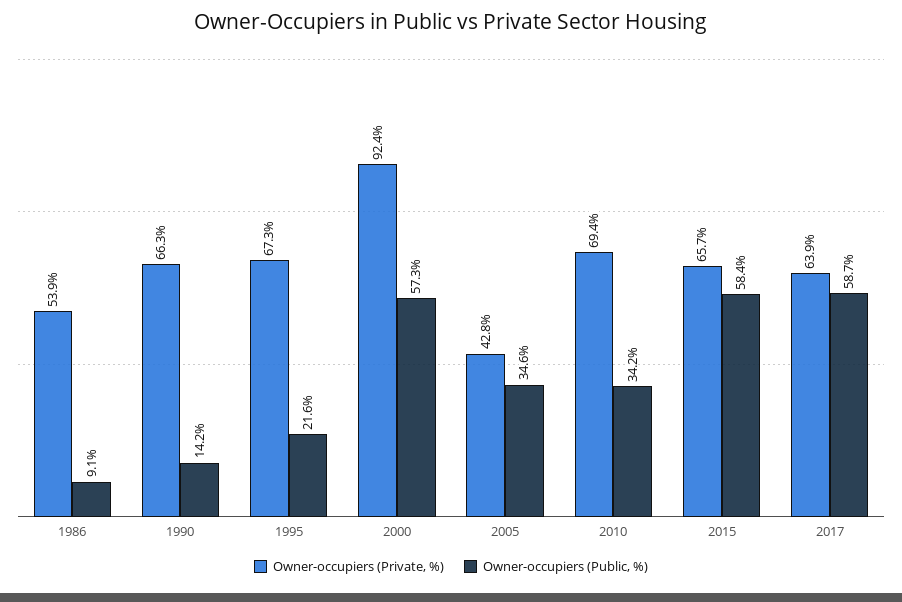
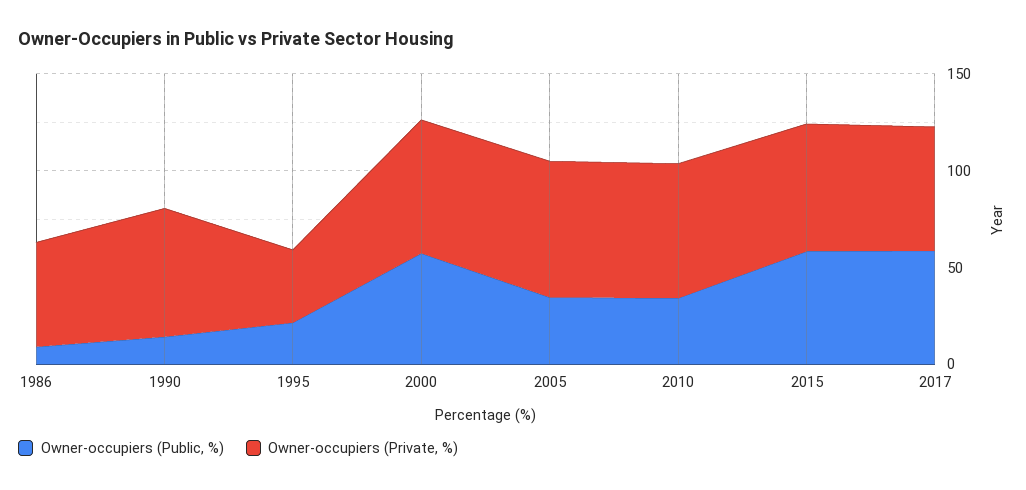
Owner-occupiers (Private, %), 1995: 67.3 -> 40
Owner-occupiers (Private, %), 2000: 92.4 -> 70
Owner-occupiers (Private, %), 2005: 42.8 -> 70

